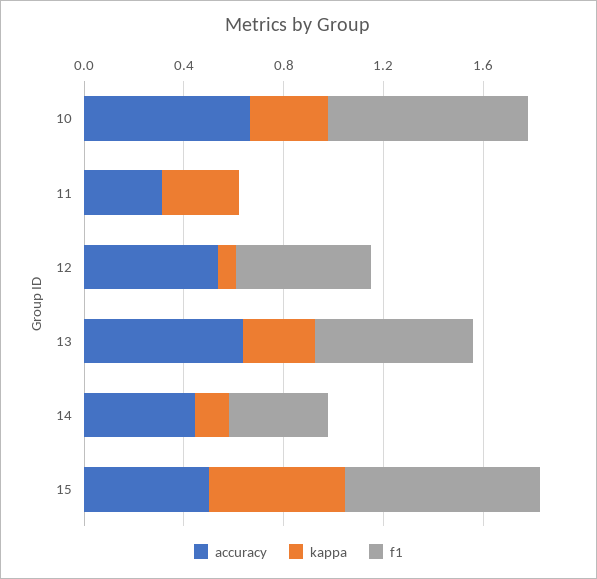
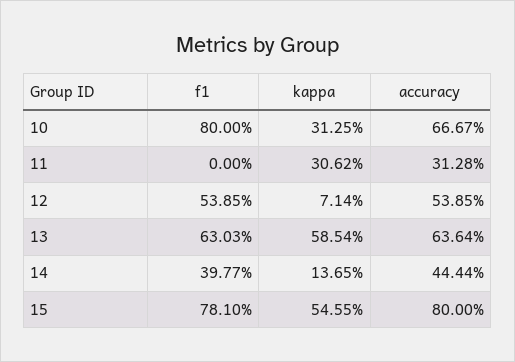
kappa, 13: 0.3 -> 0.5854
accuracy, 15: 0.5 -> 0.8

